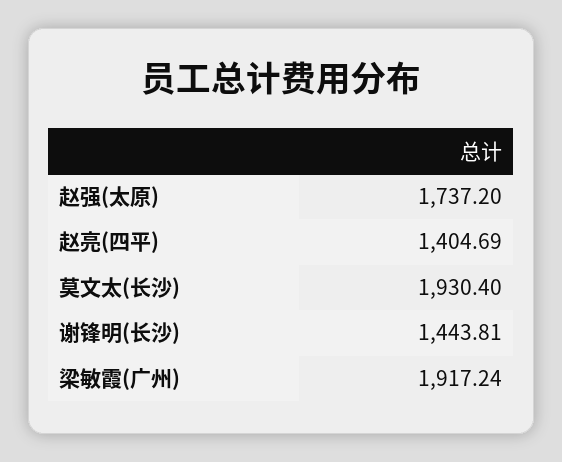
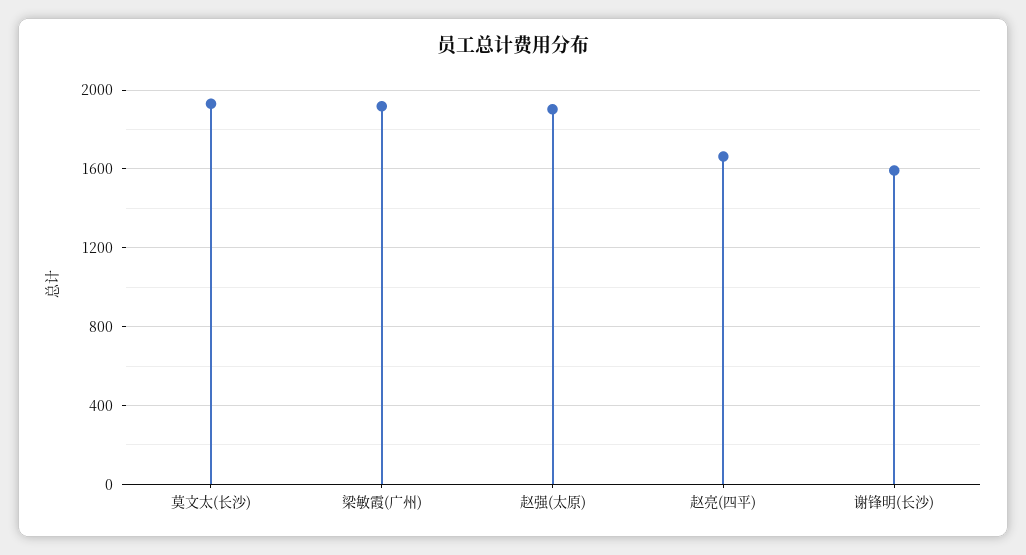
赵强(太原): 1737.2 -> 1900
赵亮(四平): 1404.69 -> 1650
谢锋明(长沙): 1443.81 -> 1600

